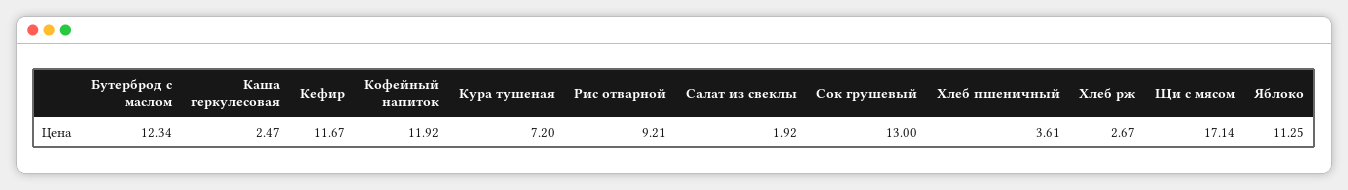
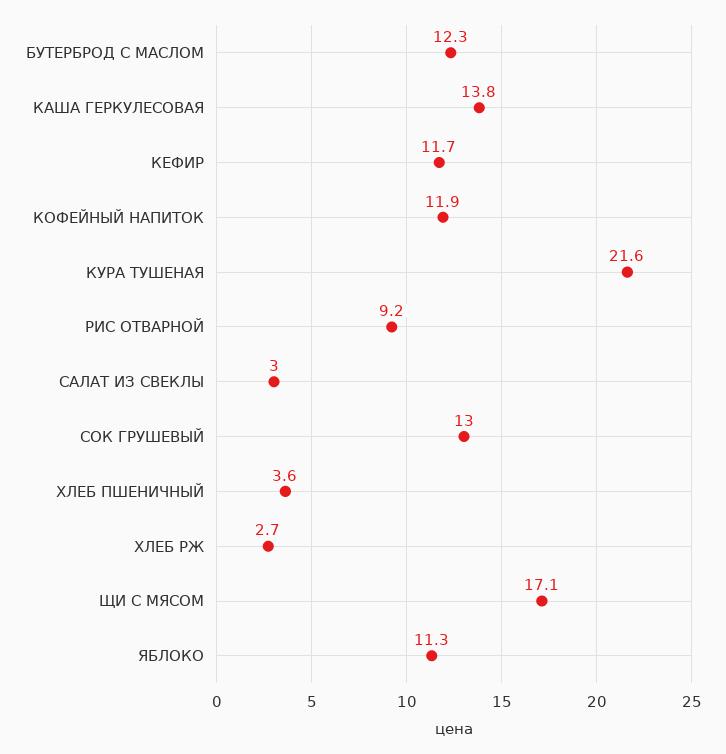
Каша геркулесовая: 2.47 -> 13.8
Кура тушеная: 7.2 -> 21.6
Салат из свеклы: 1.92 -> 3

